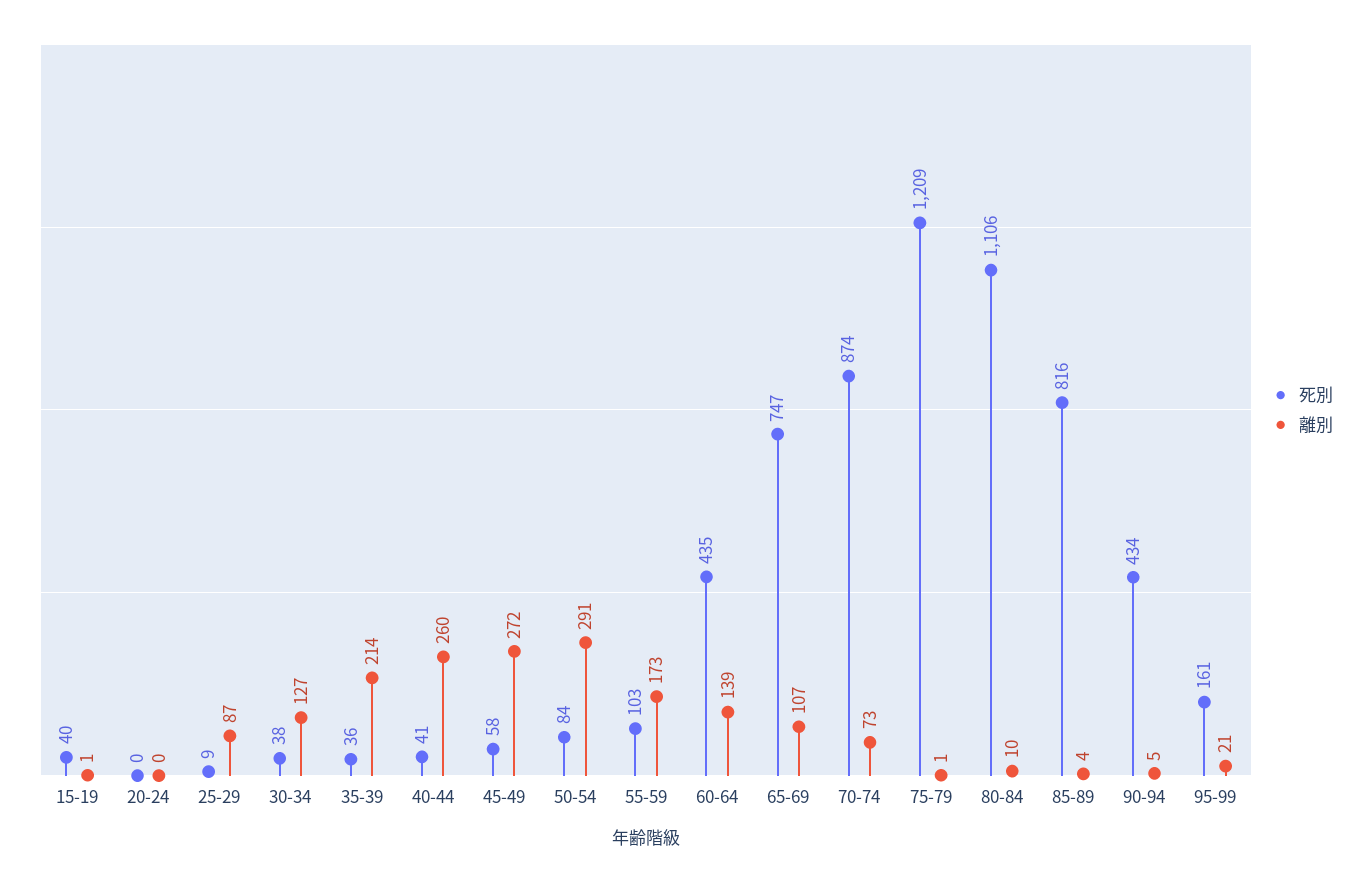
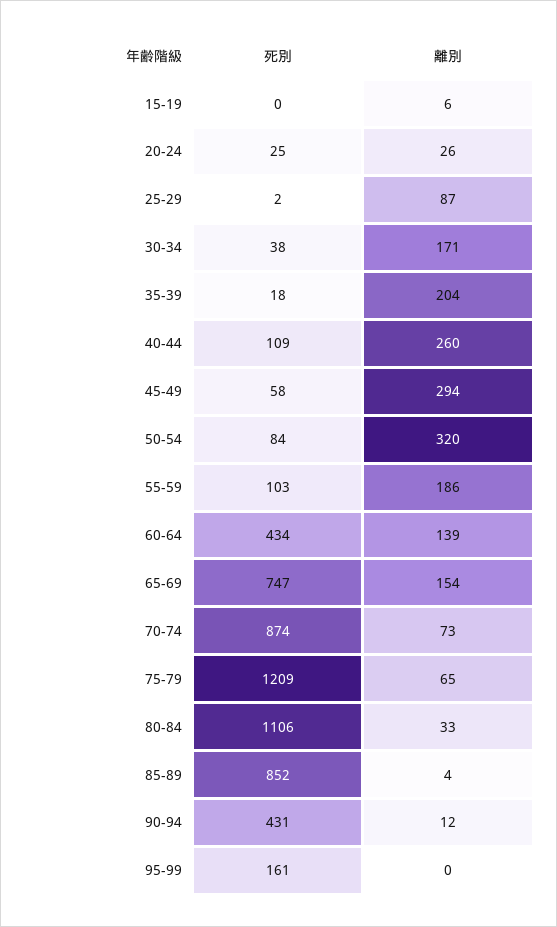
死別, 15-19: 40 -> 0
離別, 15-19: 1 -> 6
死別, 20-24: 0 -> 25
離別, 20-24: 0 -> 26
死別, 25-29: 9 -> 2
離別, 30-34: 127 -> 171
死別, 35-39: 36 -> 18
離別, 35-39: 214 -> 204
死別, 40-44: 41 -> 109
離別, 45-49: 272 -> 294
離別, 50-54: 291 -> 320
離別, 55-59: 173 -> 186
死別, 60-64: 435 -> 434
離別, 65-69: 107 -> 154
離別, 75-79: 1 -> 65
離別, 80-84: 10 -> 33
死別, 85-89: 816 -> 852
死別, 90-94: 434 -> 431
離別, 90-94: 5 -> 12
離別, 95-99: 21 -> 0

